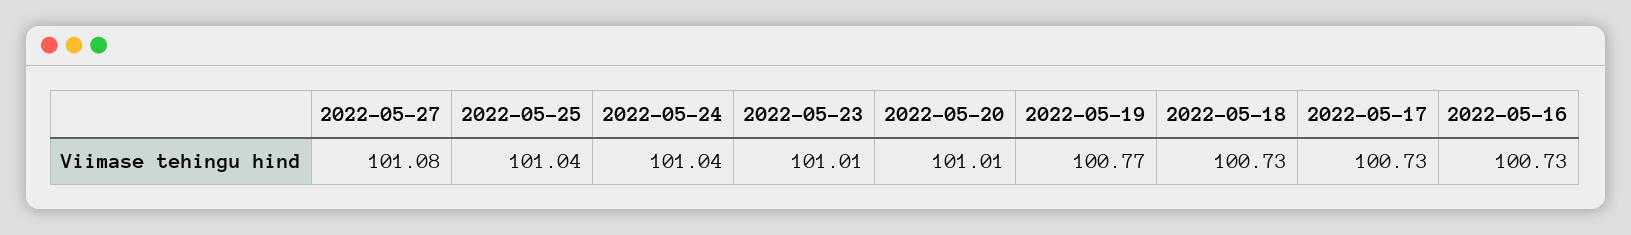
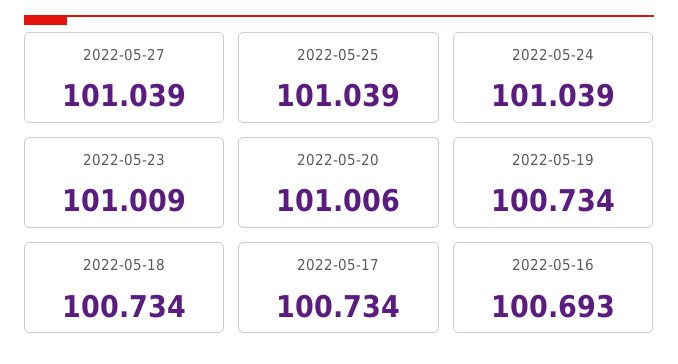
2022-05-27: 101.08 -> 101.039
2022-05-19: 100.77 -> 100.734
2022-05-16: 100.73 -> 100.693

